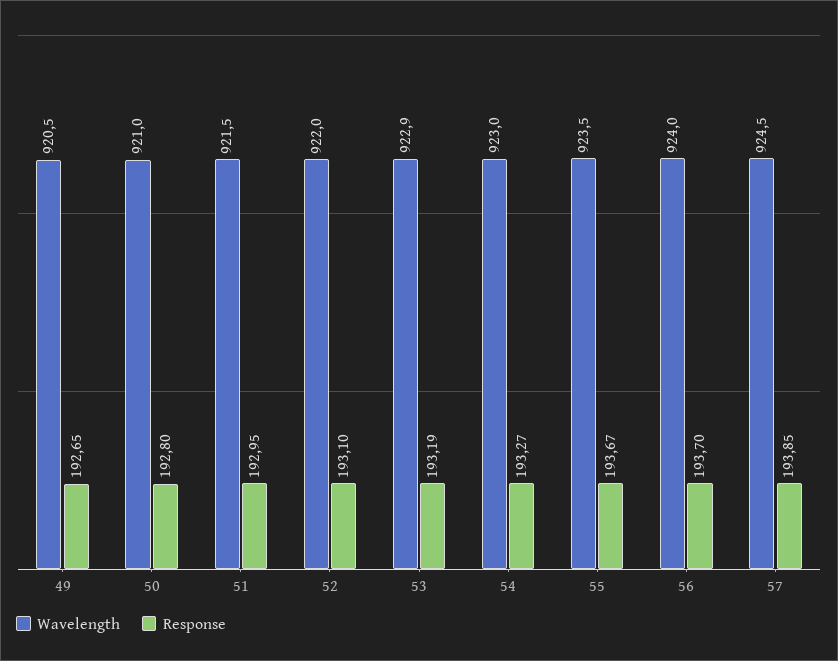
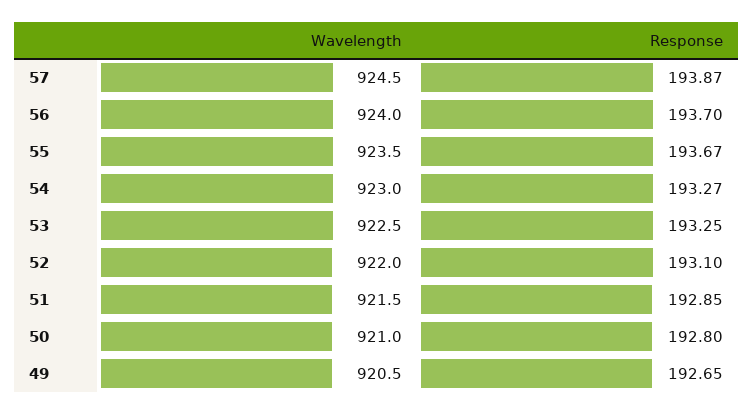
Response, 51: 192.95 -> 192.85
Wavelength, 53: 922.9 -> 922.5
Response, 53: 193.19 -> 193.25
Response, 57: 193.85 -> 193.87

